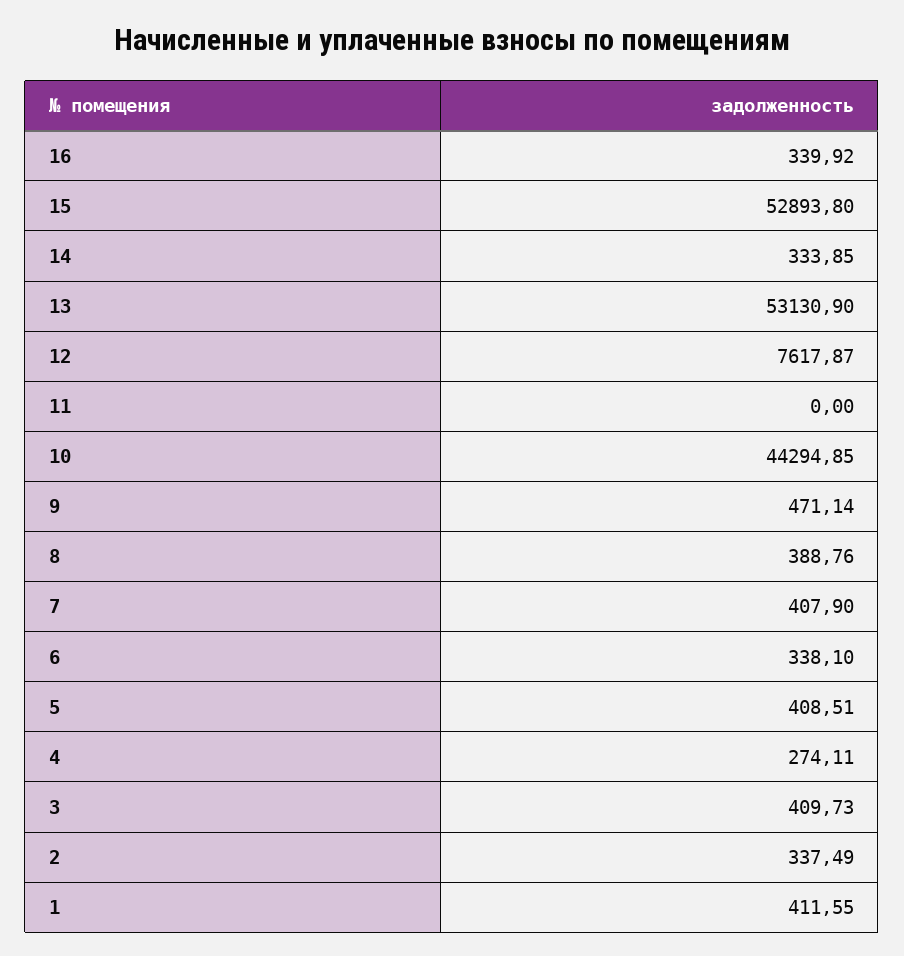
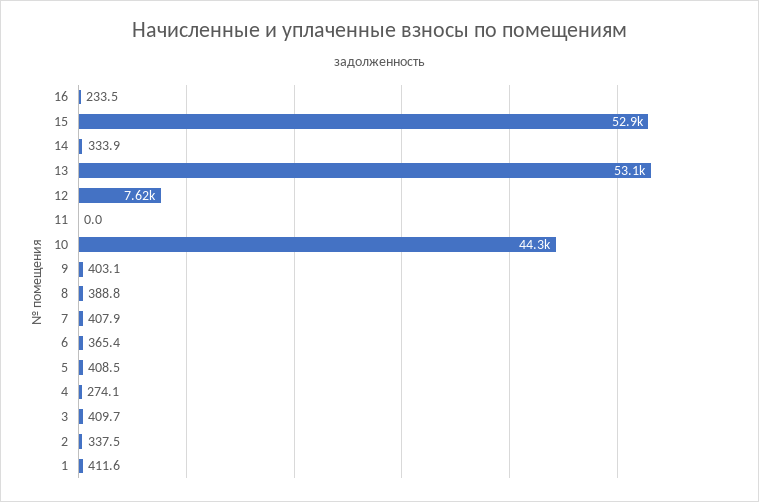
16: 339.92 -> 233.5
9: 471.14 -> 403.1
6: 338.1 -> 365.4

